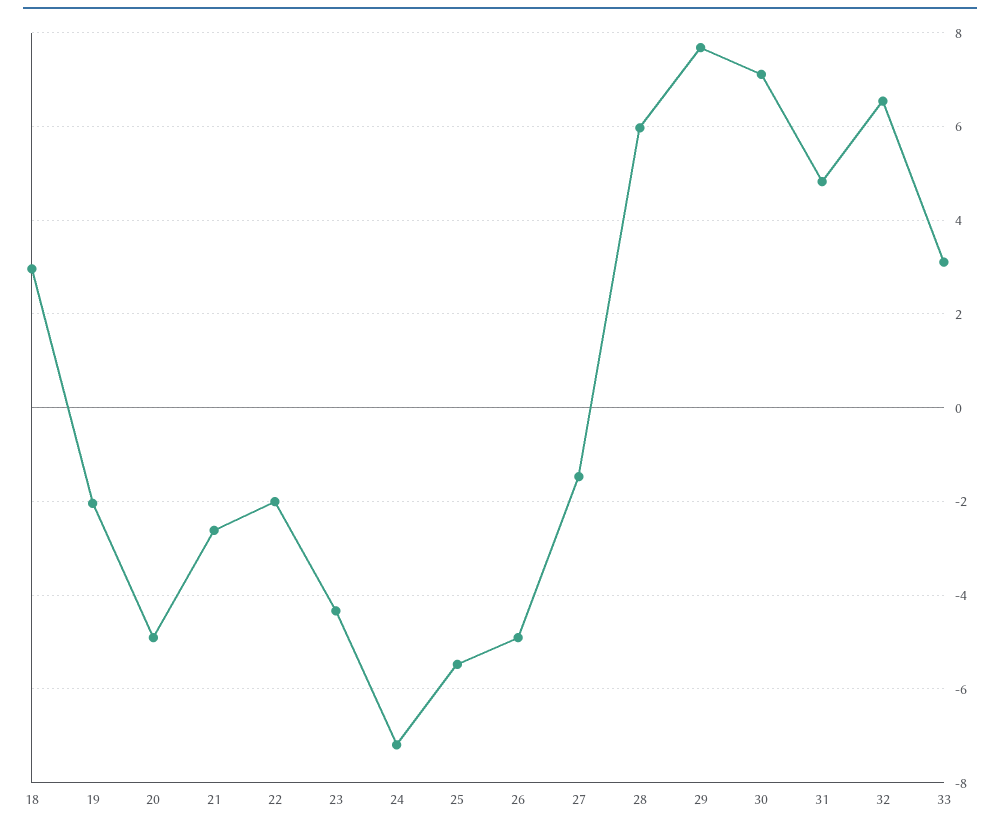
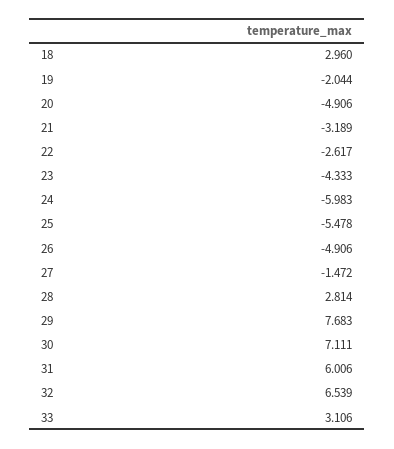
21: -2.6 -> -3.189
22: -2 -> -2.617
24: -7.2 -> -5.983
28: 6 -> 2.814
31: 4.8 -> 6.006

